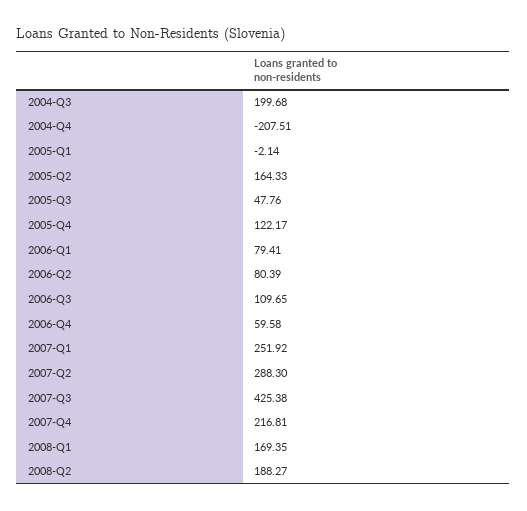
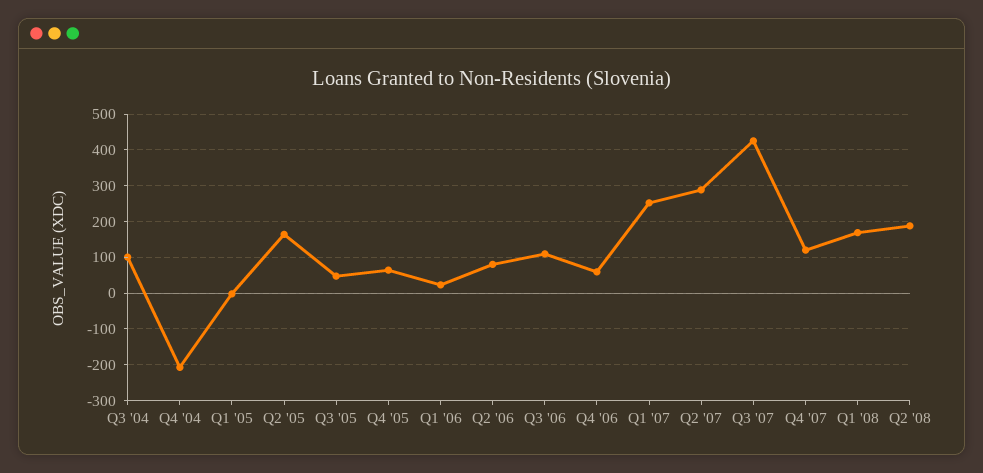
2004-Q3: 199.68 -> 100
2005-Q4: 122.17 -> 60
2006-Q1: 79.41 -> 20
2007-Q4: 216.81 -> 120

